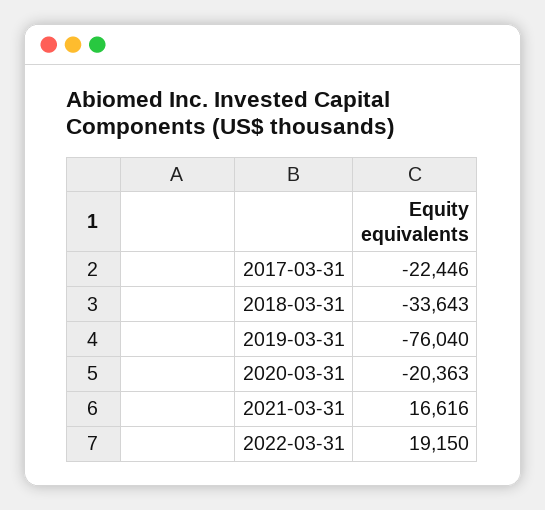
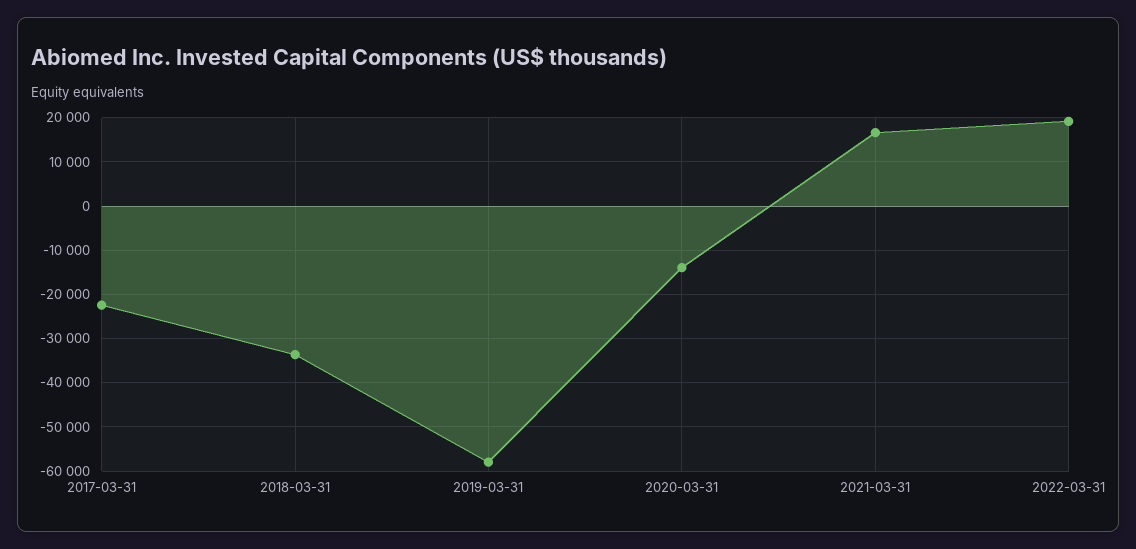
2019-03-31: -76040 -> -58000
2020-03-31: -20363 -> -14000

